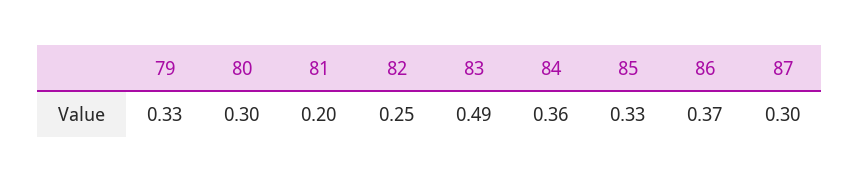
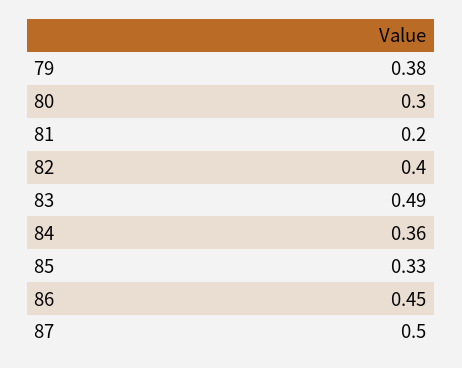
79: 0.33 -> 0.38
82: 0.25 -> 0.4
86: 0.37 -> 0.45
87: 0.3 -> 0.5

